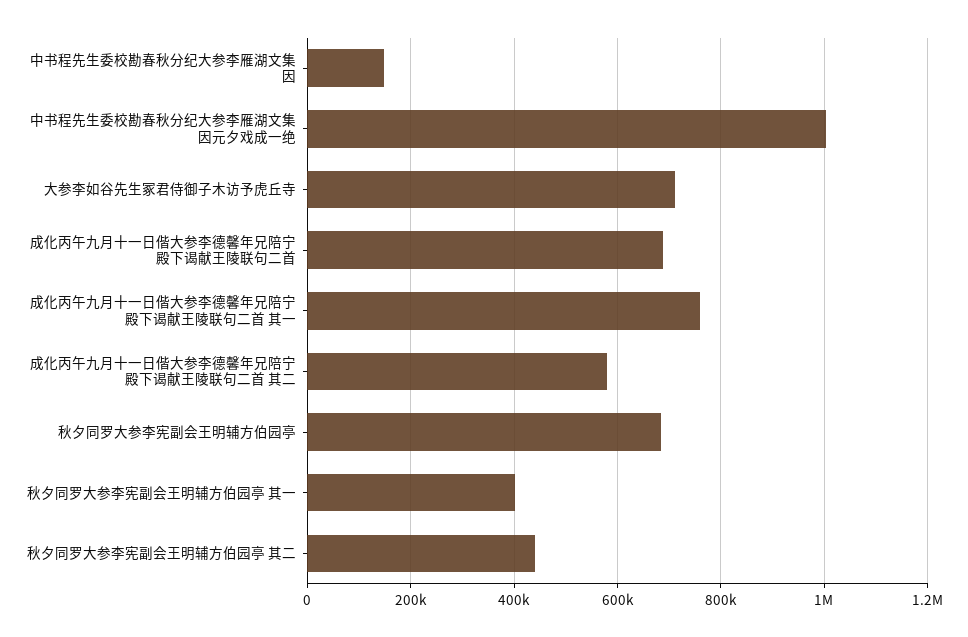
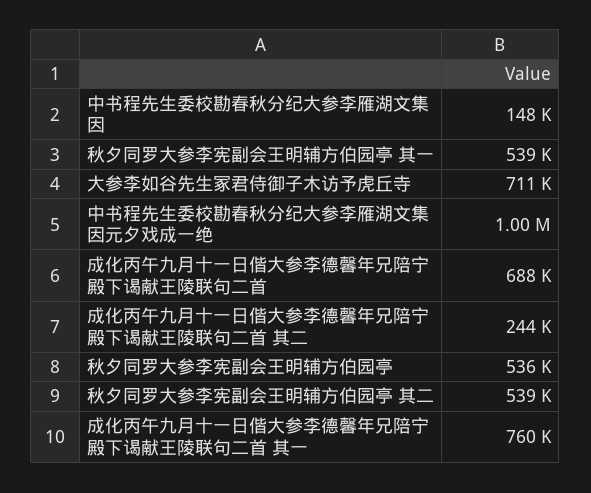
成化丙午九月十一日偕大参李德馨年兄陪宁殿下谒献王陵联句二首 其二: 580000 -> 244000
秋夕同罗大参李宪副会王明辅方伯园亭: 680000 -> 536000
秋夕同罗大参李宪副会王明辅方伯园亭 其一: 400000 -> 539000
秋夕同罗大参李宪副会王明辅方伯园亭 其二: 440000 -> 539000

